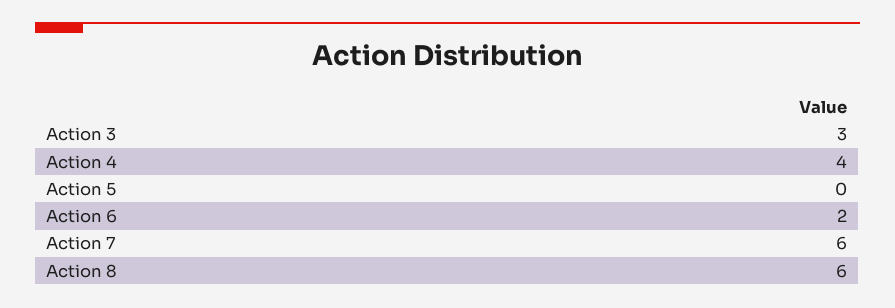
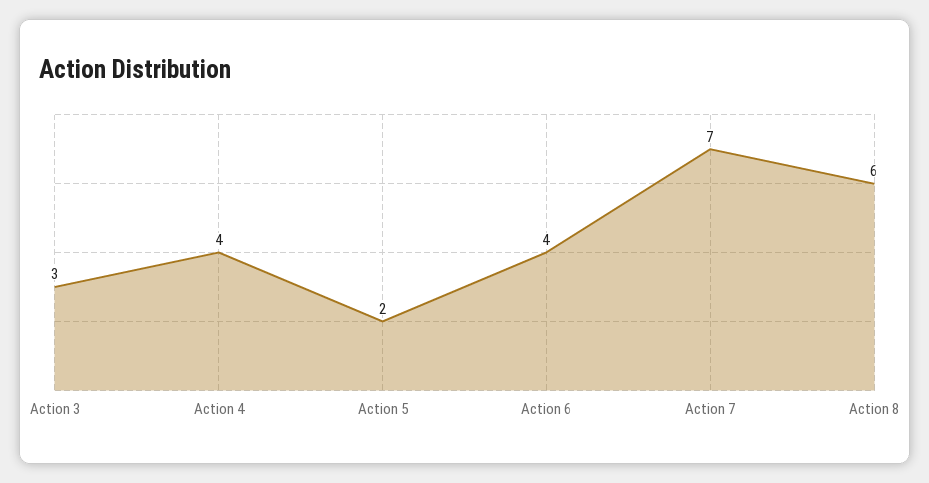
Action 5: 0 -> 2
Action 6: 2 -> 4
Action 7: 6 -> 7

